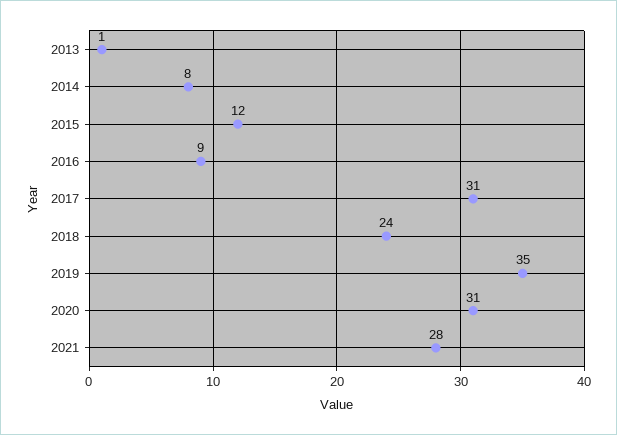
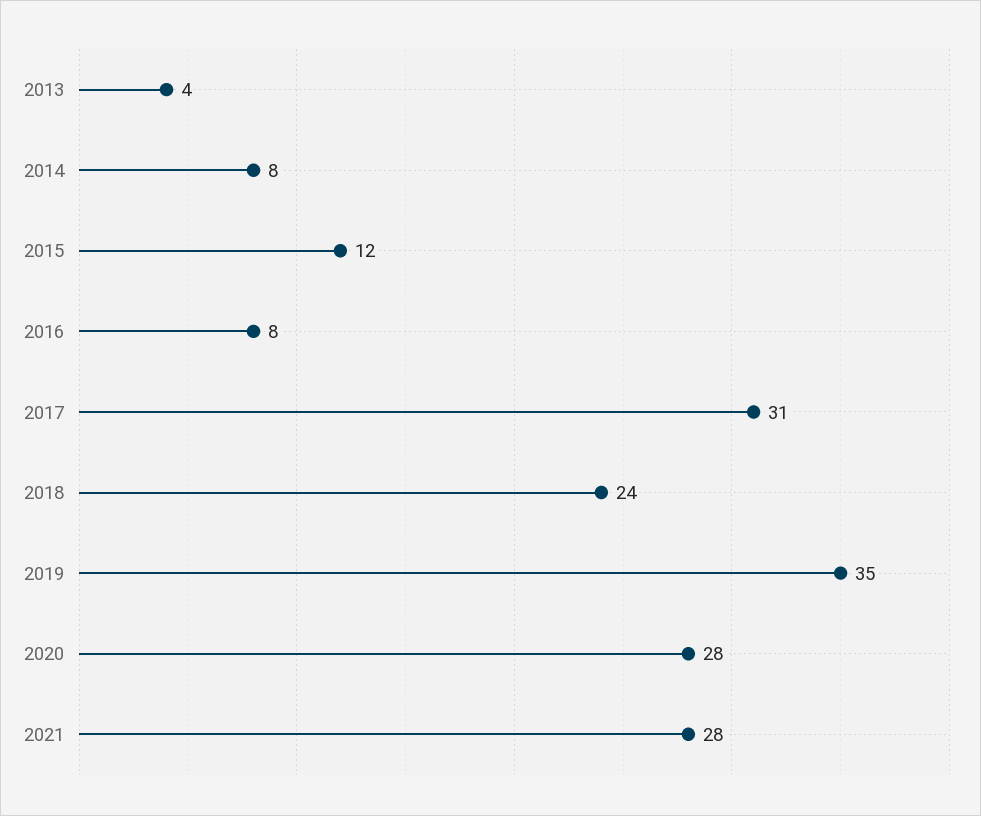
2013: 1 -> 4
2016: 9 -> 8
2020: 31 -> 28

